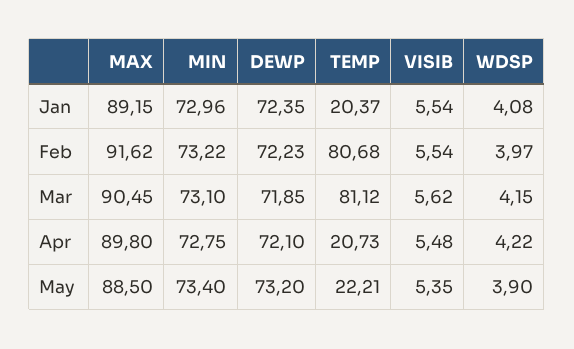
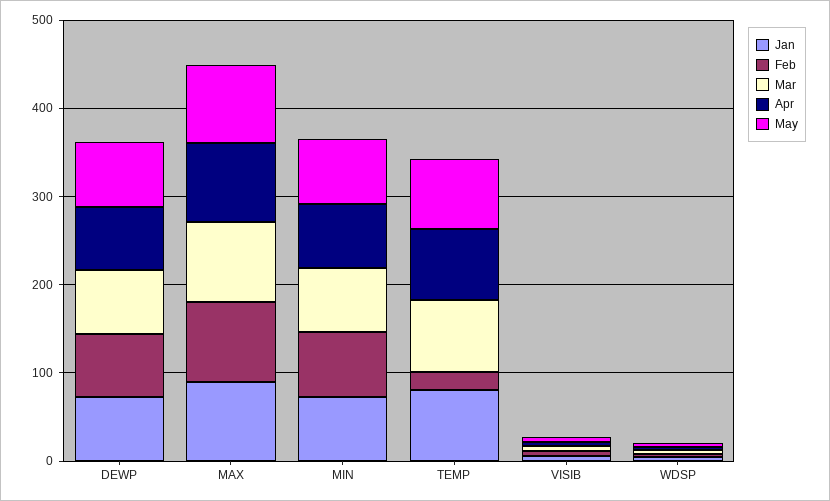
Jan, TEMP: 20.37 -> 80
Feb, TEMP: 80.68 -> 20
Apr, TEMP: 20.73 -> 80
May, TEMP: 22.21 -> 80

